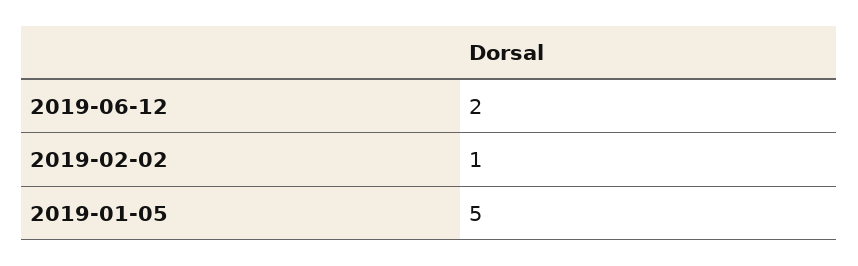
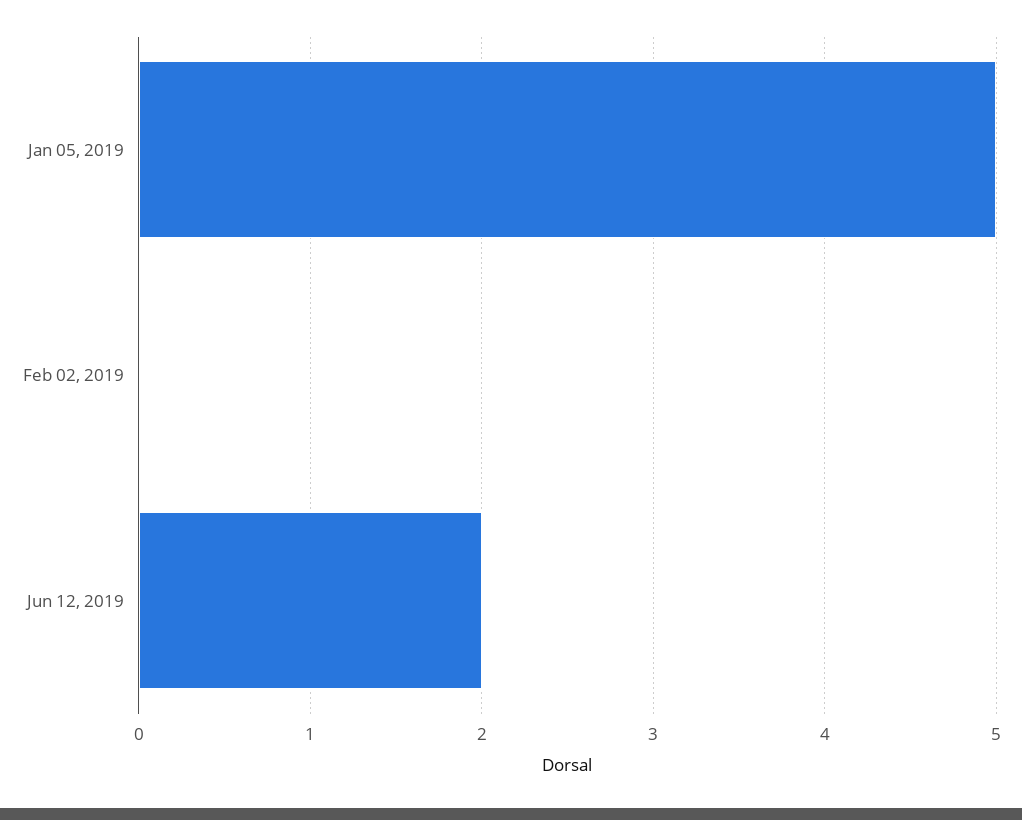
2019-02-02: 1 -> 0

